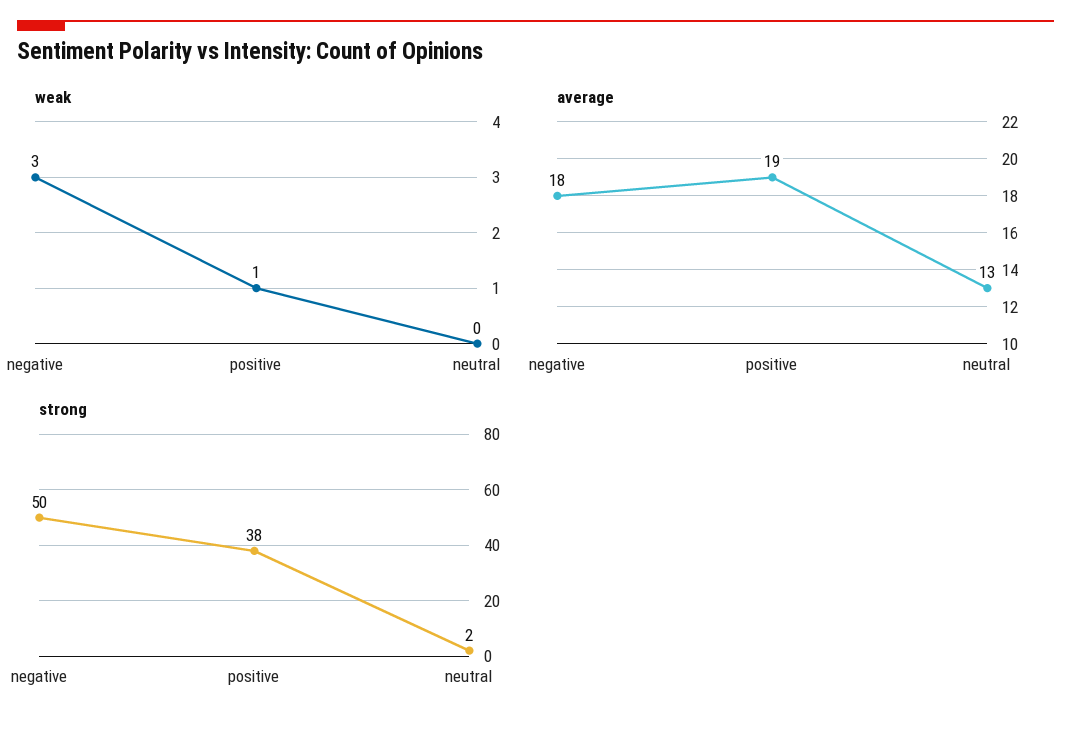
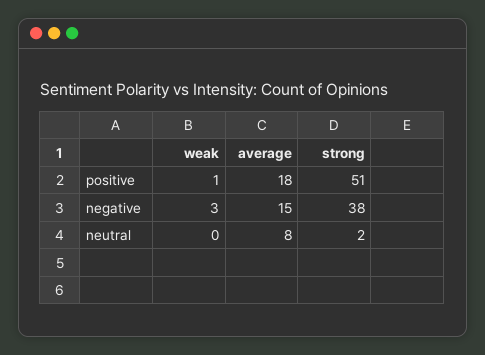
average, negative: 18 -> 15
average, positive: 19 -> 18
average, neutral: 13 -> 8
strong, negative: 50 -> 38
strong, positive: 38 -> 51

